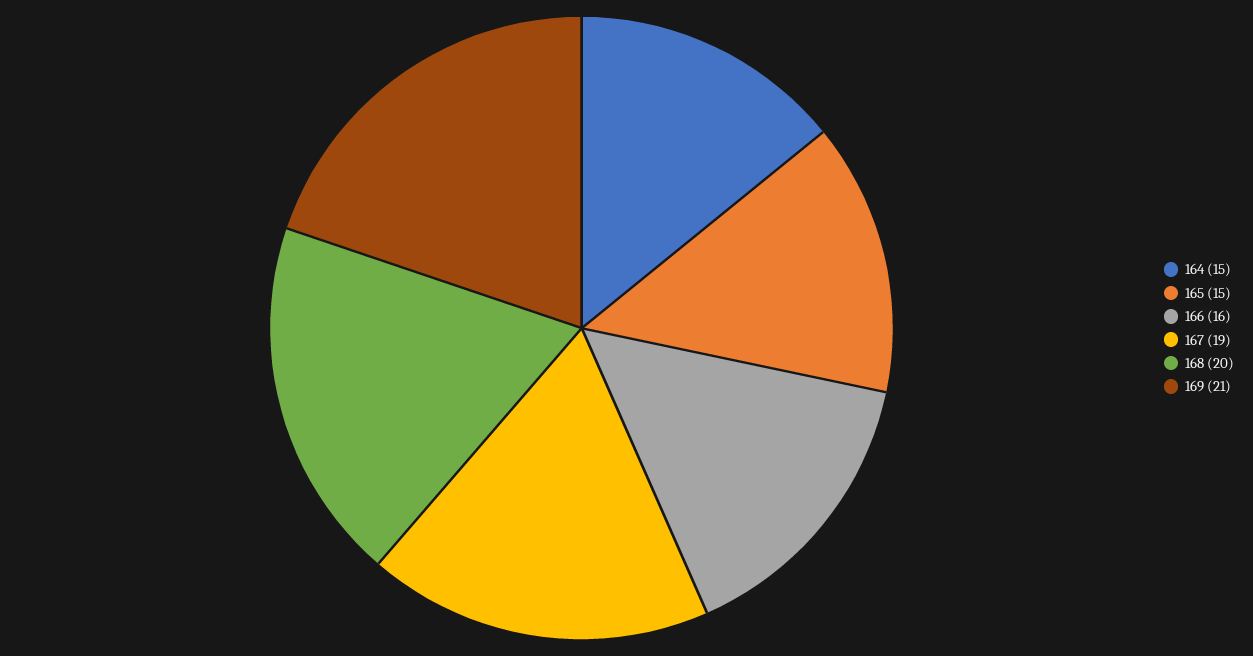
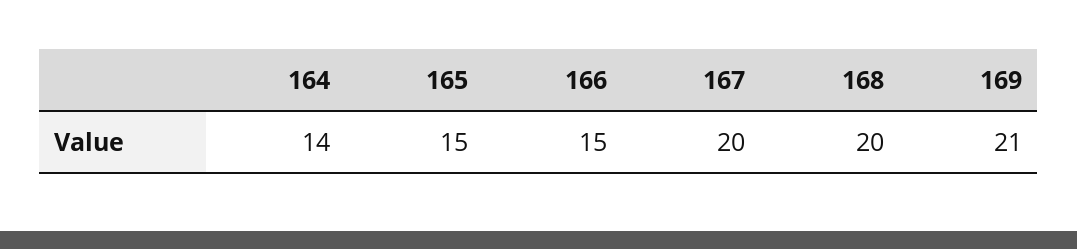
164: 15 -> 14
166: 16 -> 15
167: 19 -> 20

